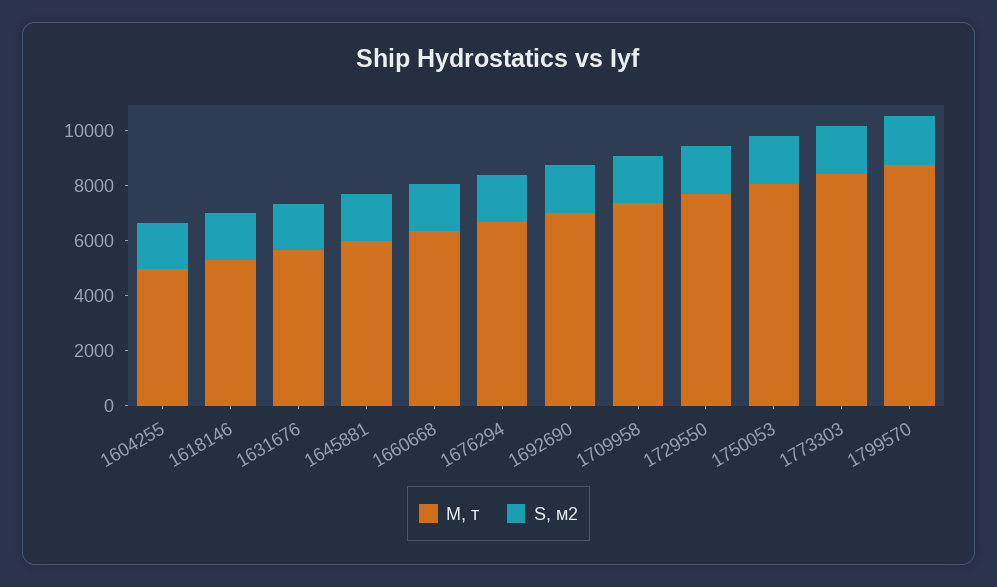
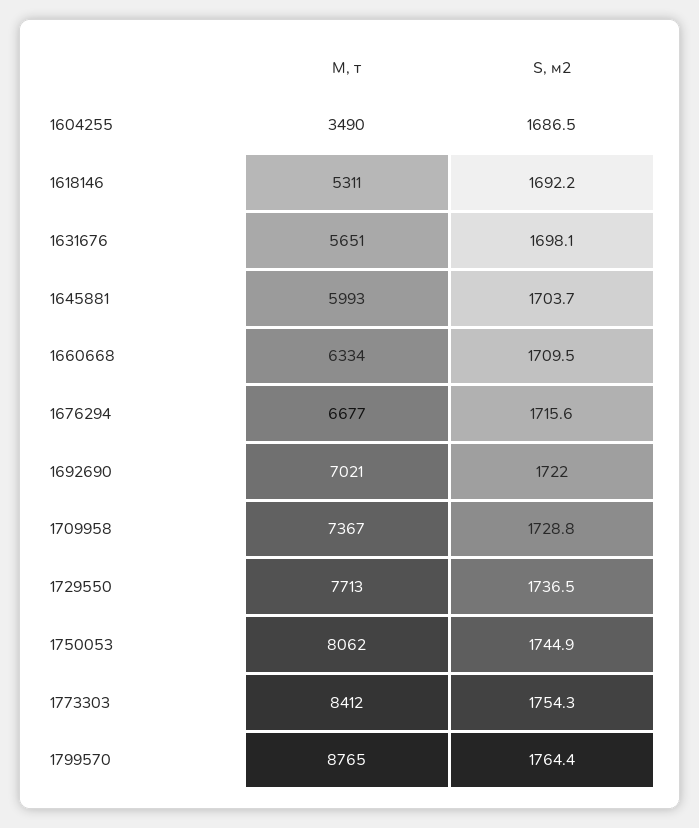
M, т, 1604255: 5000 -> 3490

